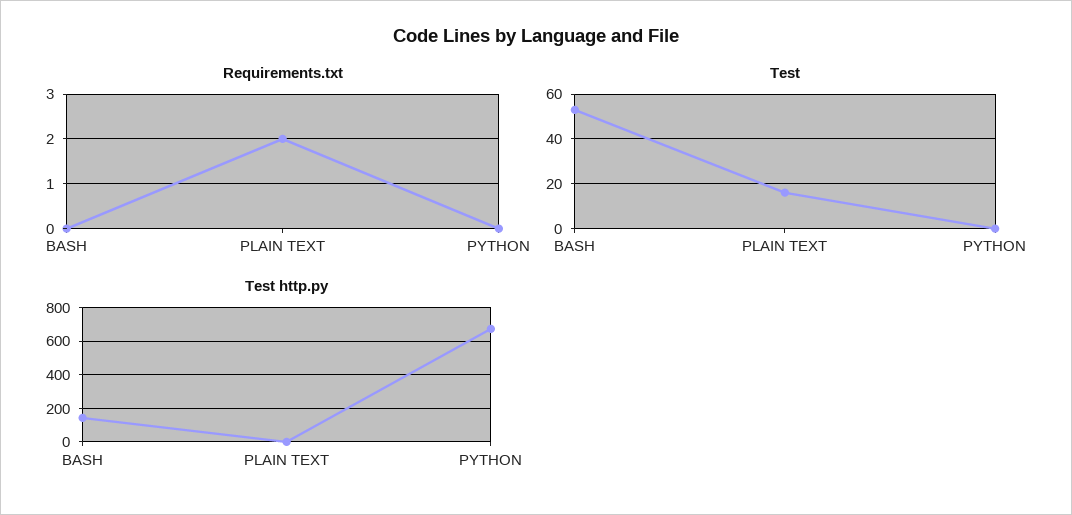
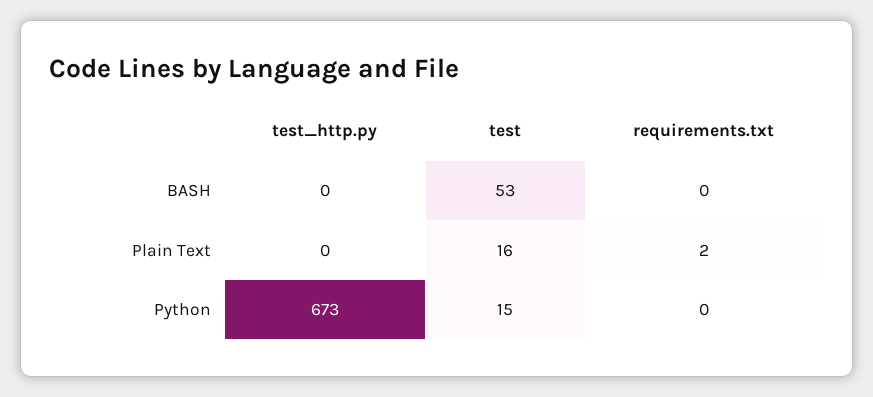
Test, PYTHON: 0 -> 15
Test http.py, BASH: 150 -> 0

